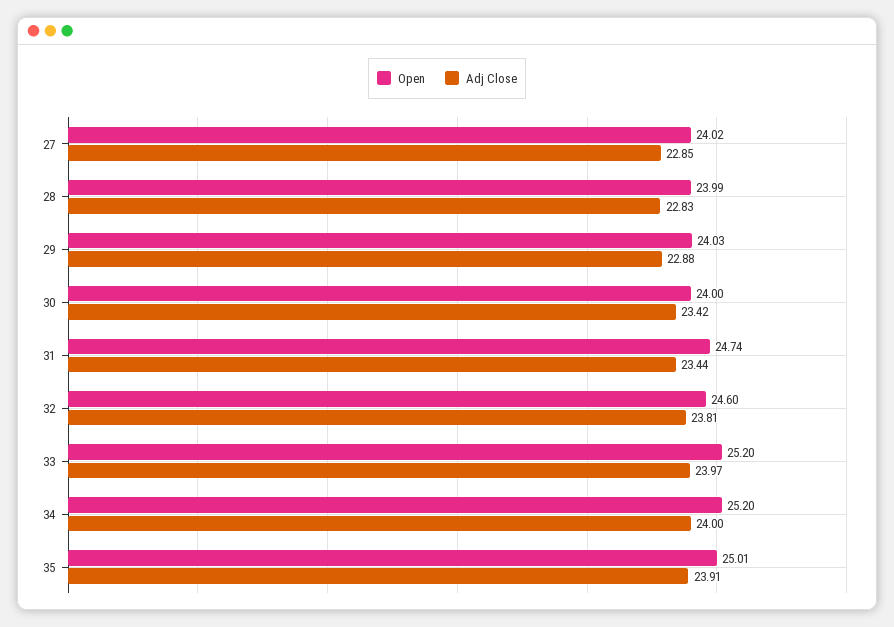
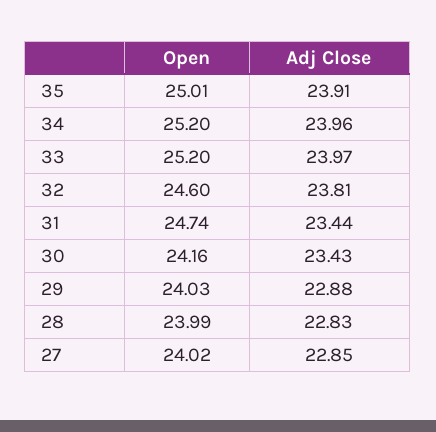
Open, 30: 24 -> 24.16
Adj Close, 30: 23.42 -> 23.43
Adj Close, 34: 24 -> 23.96

